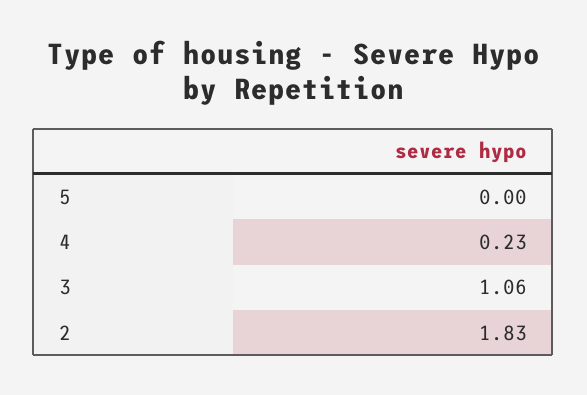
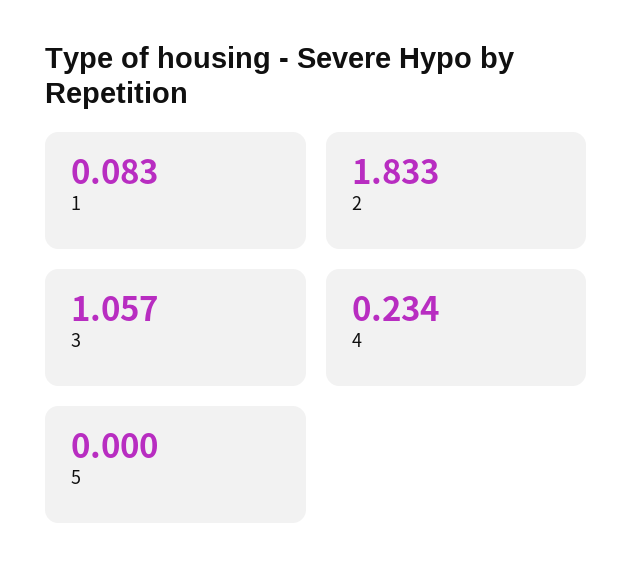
1: none -> 0.083

